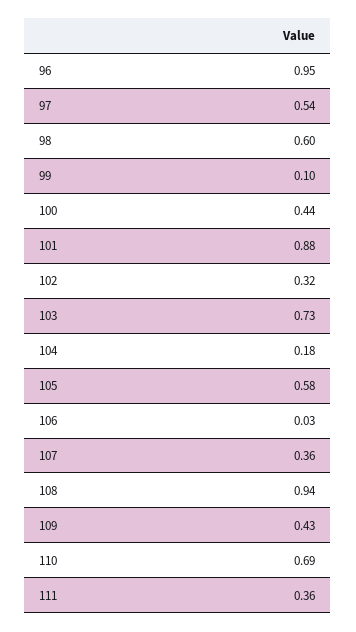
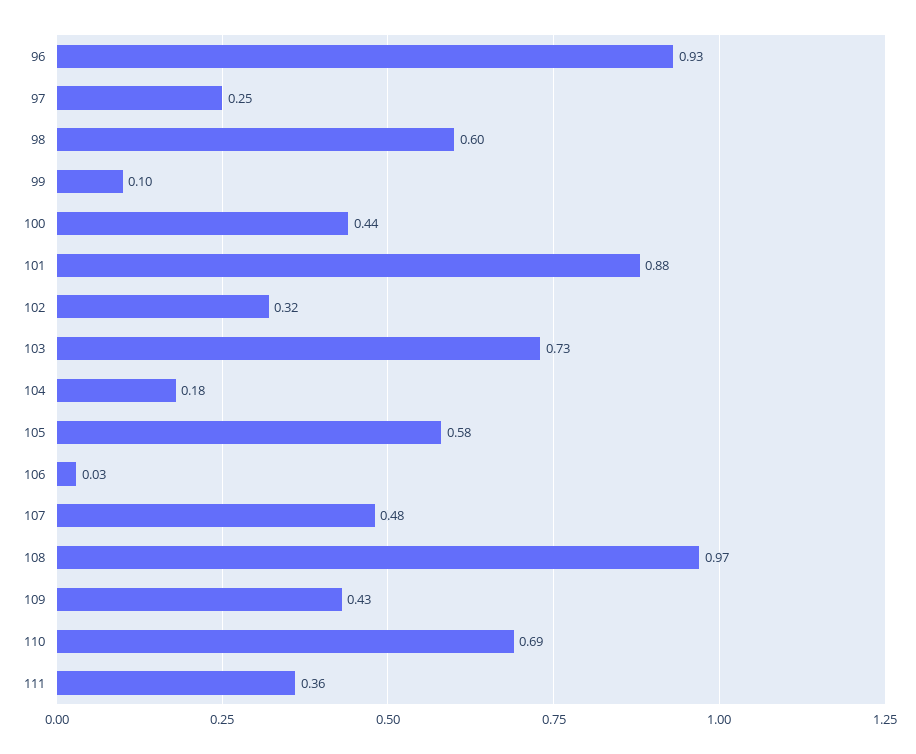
96: 0.95 -> 0.93
97: 0.54 -> 0.25
107: 0.36 -> 0.48
108: 0.94 -> 0.97

